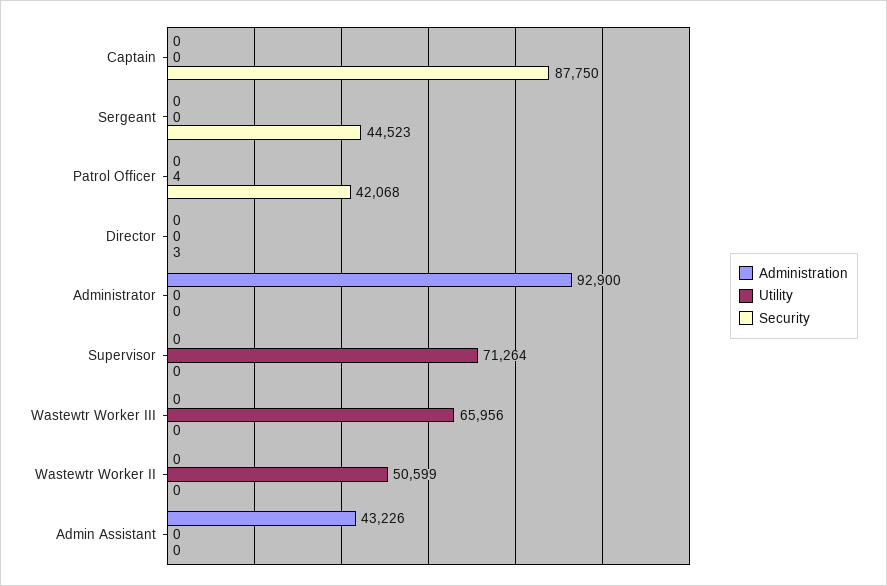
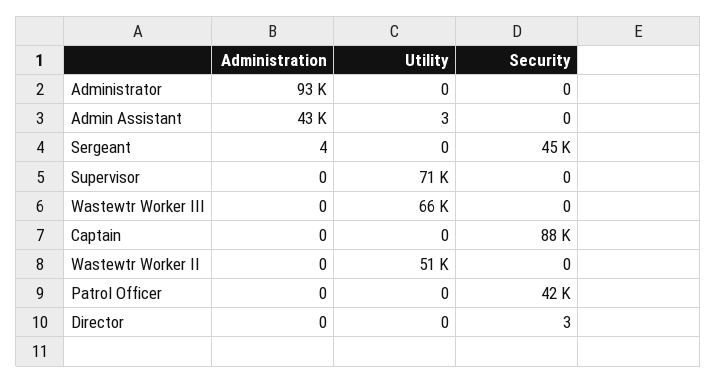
Administration, Sergeant: 0 -> 4
Utility, Patrol Officer: 4 -> 0
Utility, Admin Assistant: 0 -> 3

